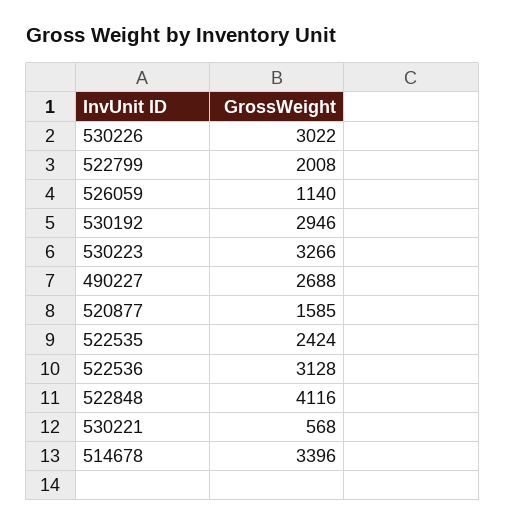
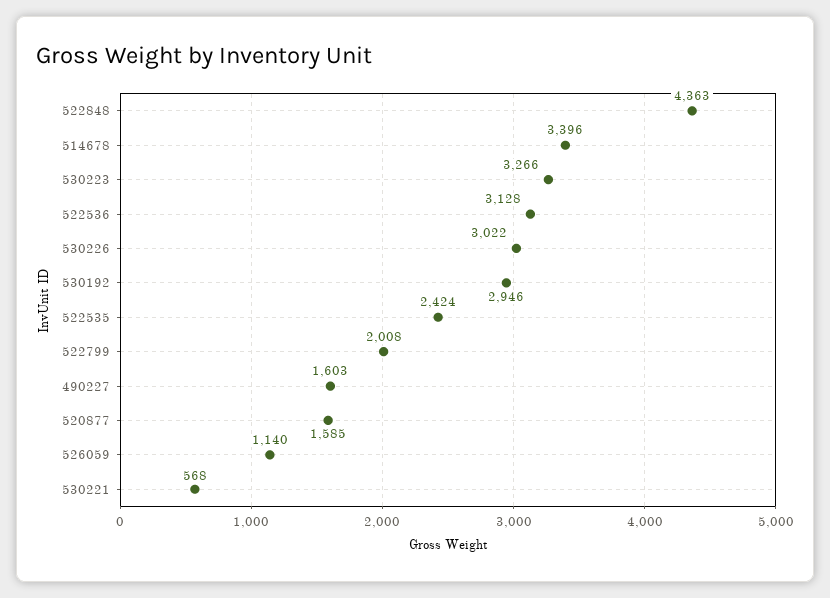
490227: 2688 -> 1603
522848: 4116 -> 4363

